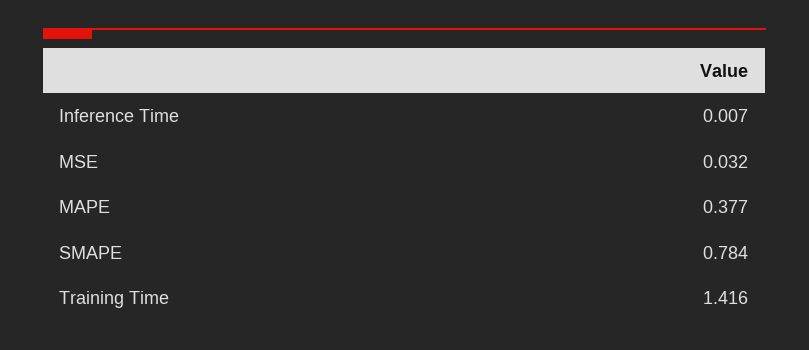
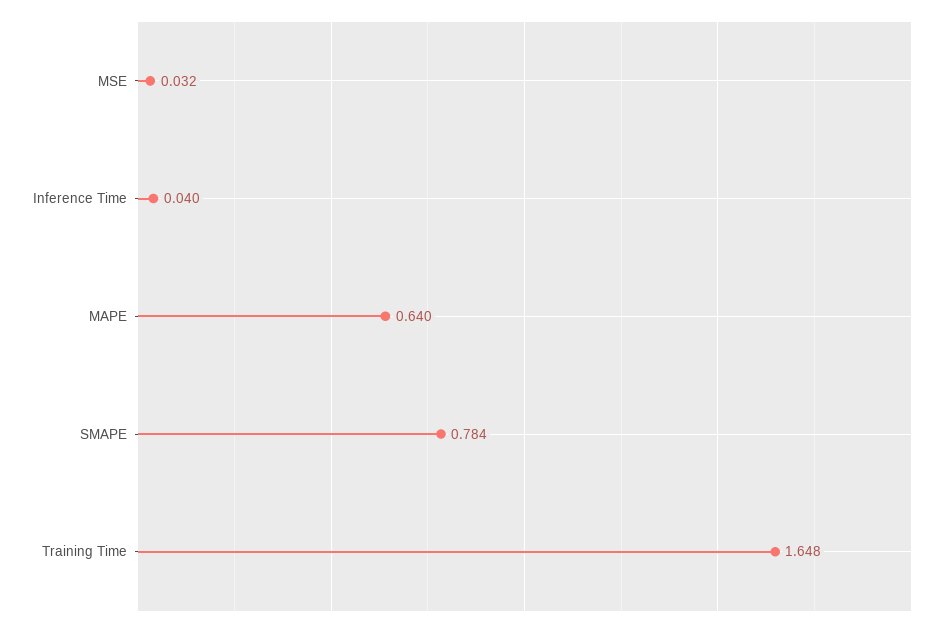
Inference Time: 0.007 -> 0.04
MAPE: 0.377 -> 0.64
Training Time: 1.416 -> 1.648

